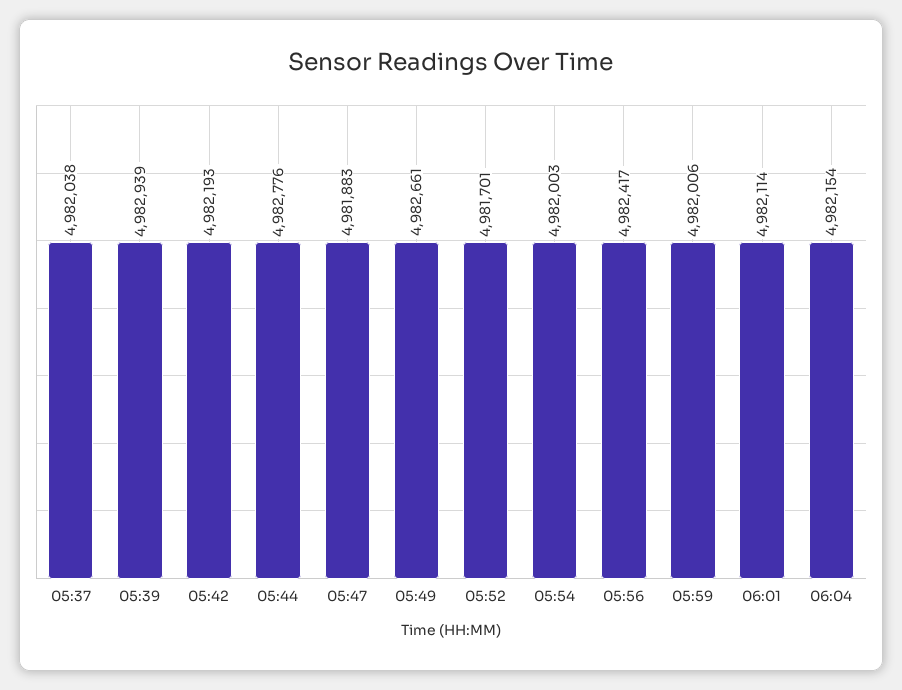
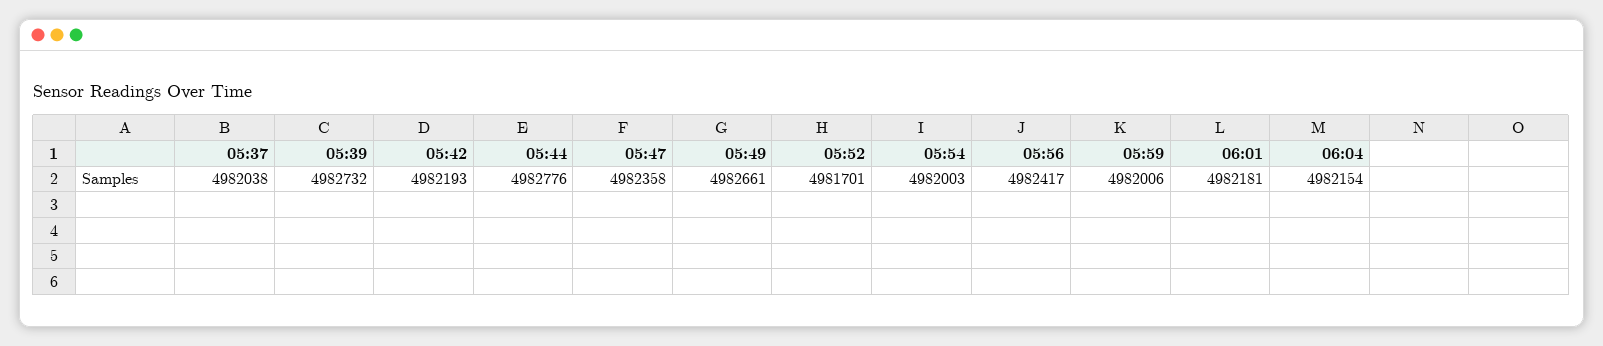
05:39: 4982939 -> 4982732
05:47: 4981883 -> 4982358
06:01: 4982114 -> 4982181

